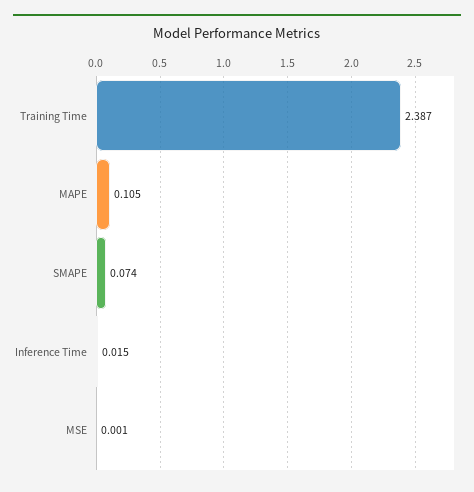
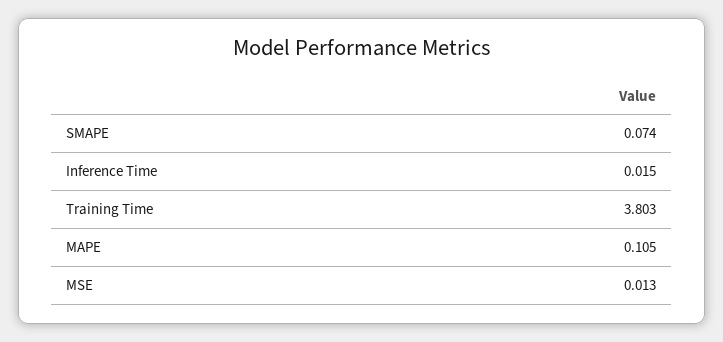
Training Time: 2.387 -> 3.803
MSE: 0.001 -> 0.013

